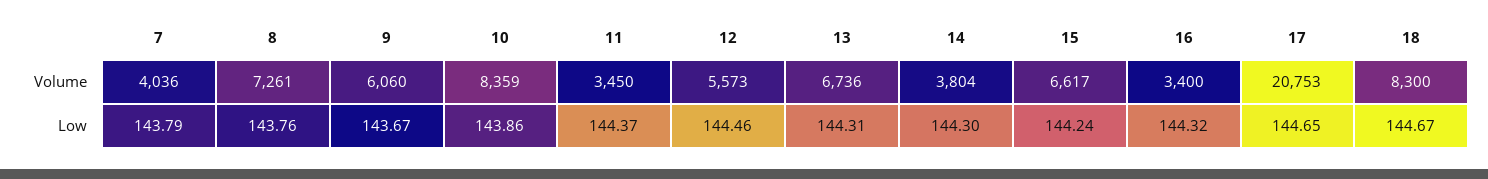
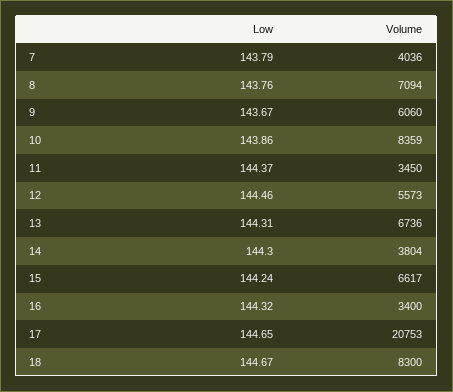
8, Volume: 7261 -> 7094

